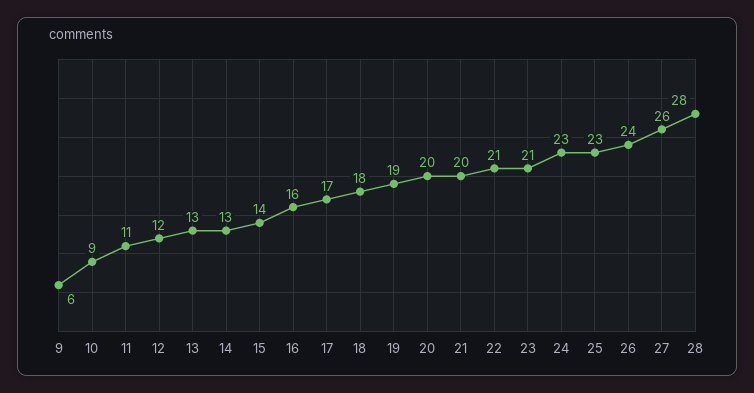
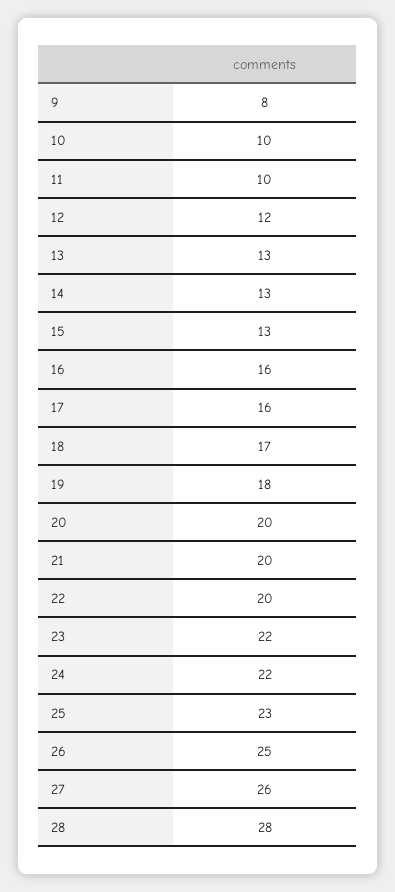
9: 6 -> 8
10: 9 -> 10
11: 11 -> 10
15: 14 -> 13
17: 17 -> 16
18: 18 -> 17
19: 19 -> 18
22: 21 -> 20
23: 21 -> 22
24: 23 -> 22
26: 24 -> 25

